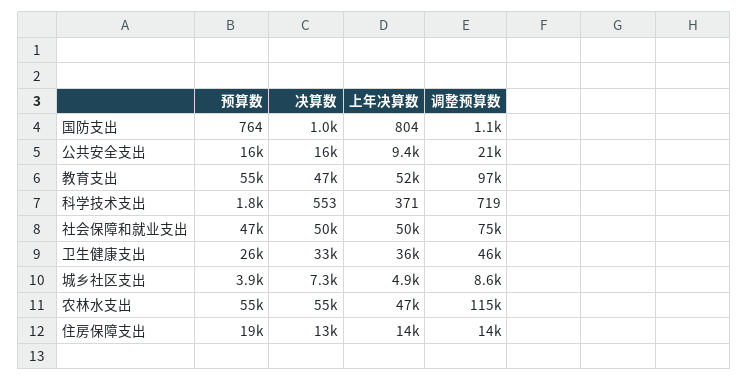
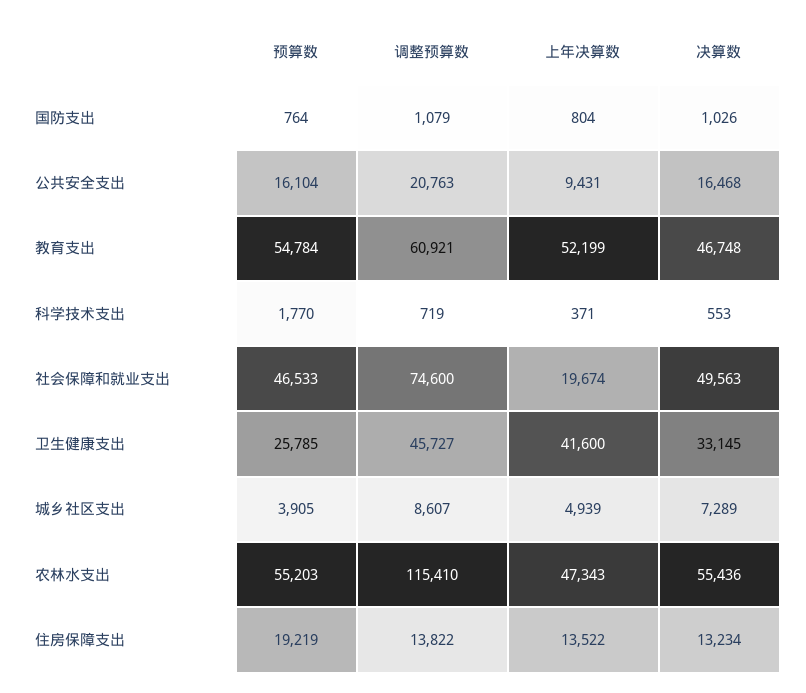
调整预算数, 教育支出: 97000 -> 60921
上年决算数, 社会保障和就业支出: 50000 -> 19674
上年决算数, 卫生健康支出: 36000 -> 41600

